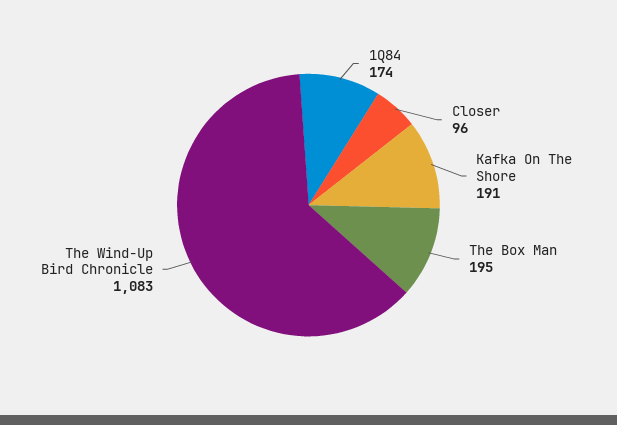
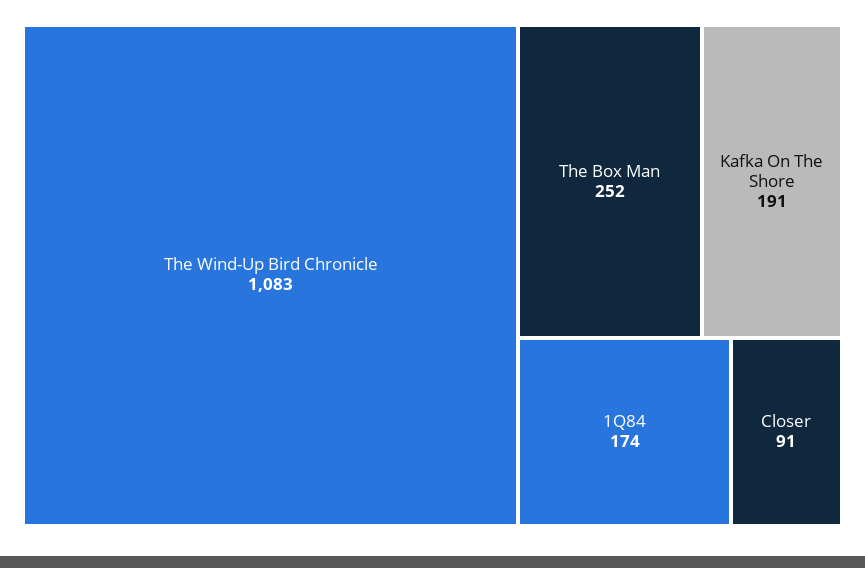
Closer: 96 -> 91
The Box Man: 195 -> 252

